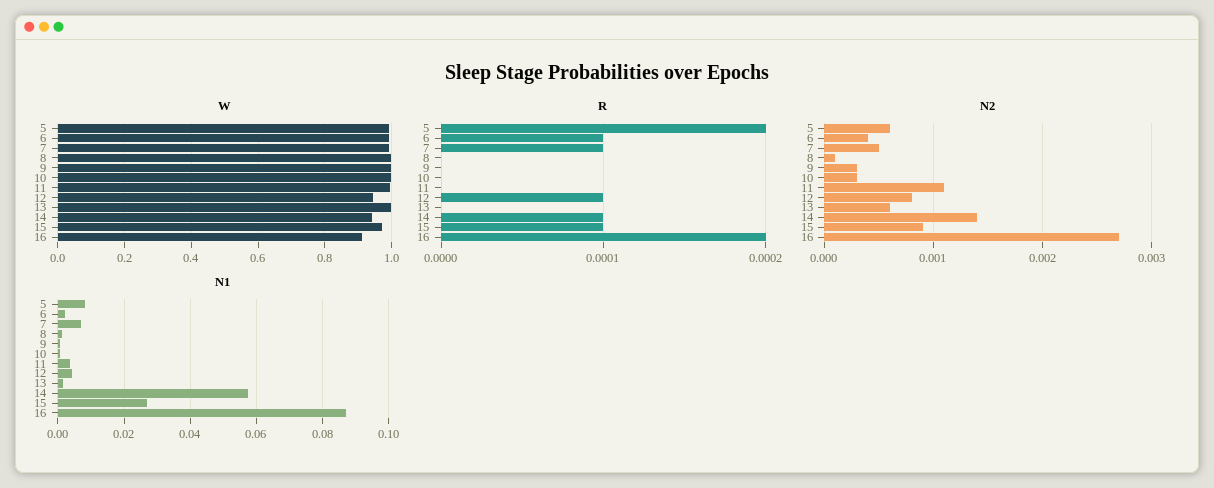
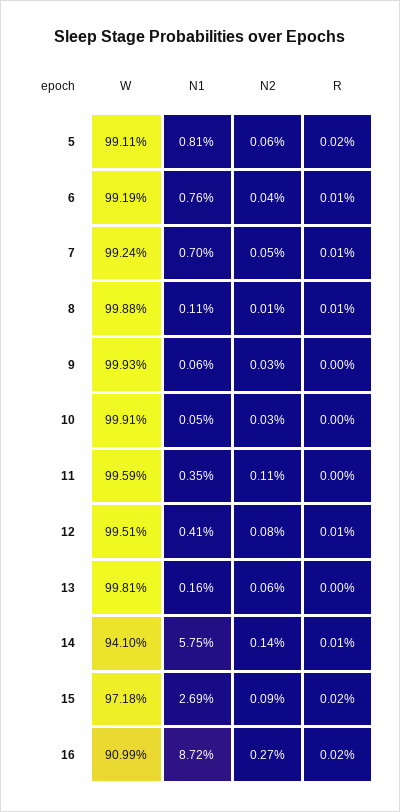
W, 12: 0.94 -> 0.9951
R, 8: 0 -> 0.0001
R, 15: 0.0001 -> 0.0002
N1, 6: 0.002 -> 0.0076

